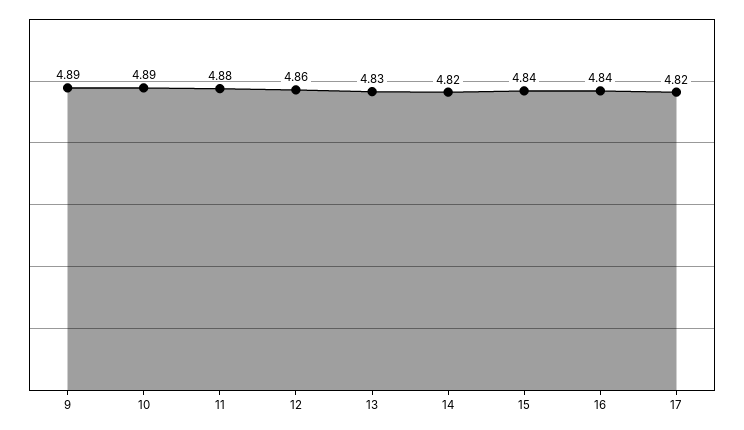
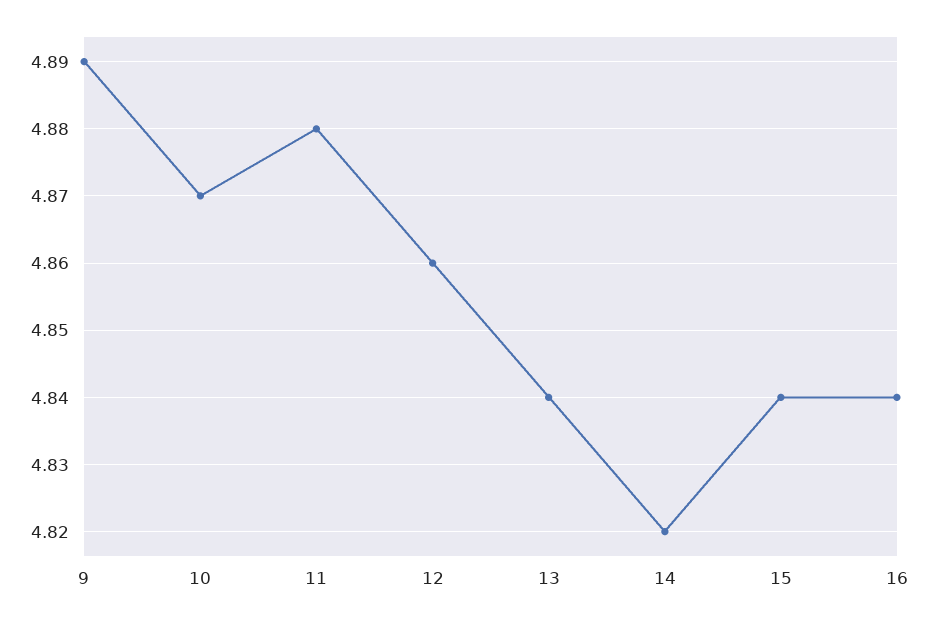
10: 4.89 -> 4.87
13: 4.83 -> 4.84
17: 4.82 -> none

